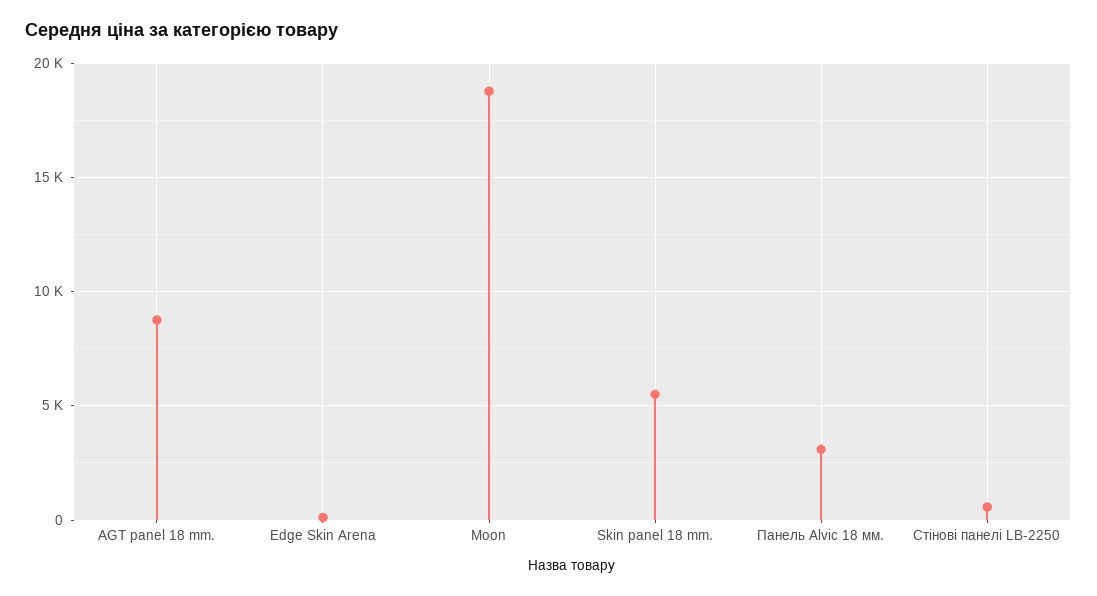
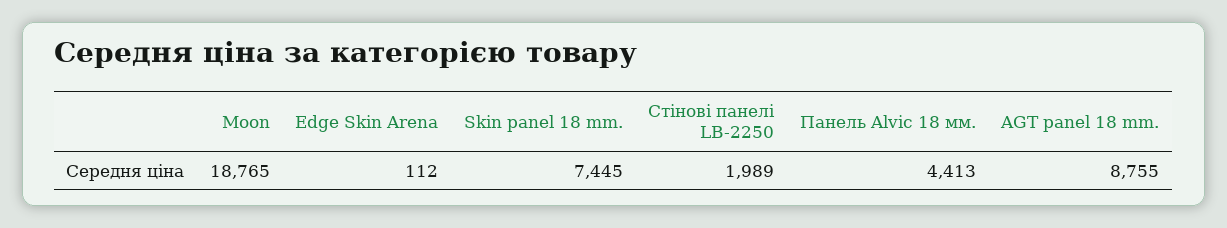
Skin panel 18 mm.: 5500 -> 7445
Панель Alvic 18 мм.: 3000 -> 4413
Стінові панелі LB-2250: 500 -> 1989

